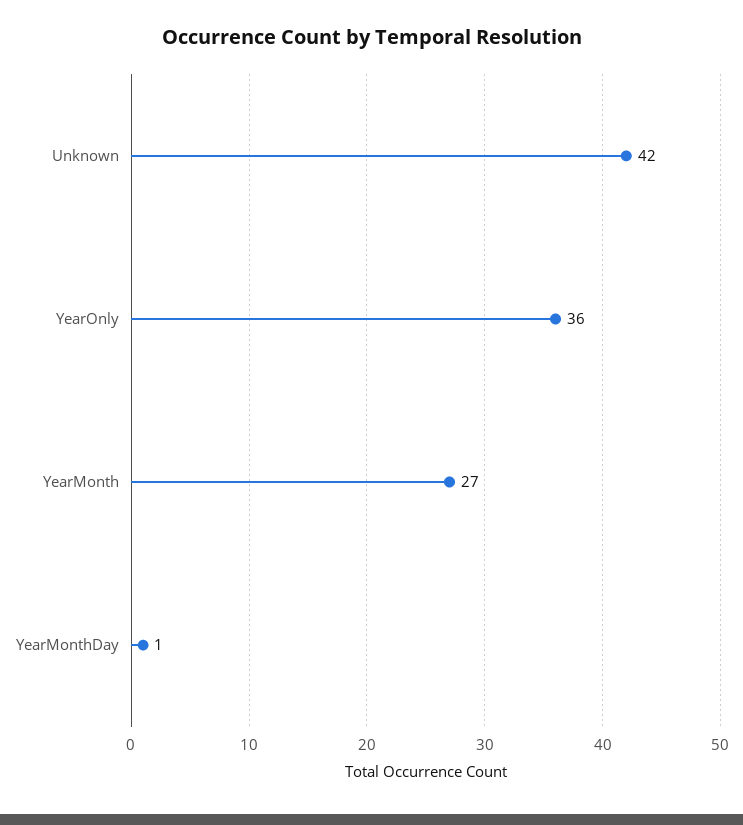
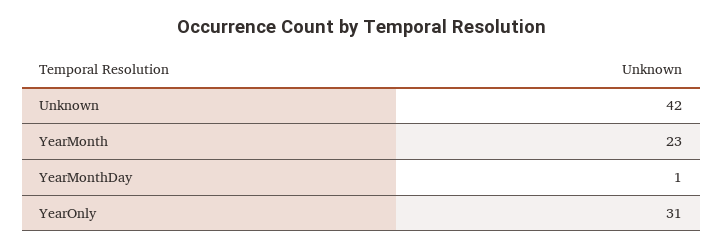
YearOnly: 36 -> 31
YearMonth: 27 -> 23

